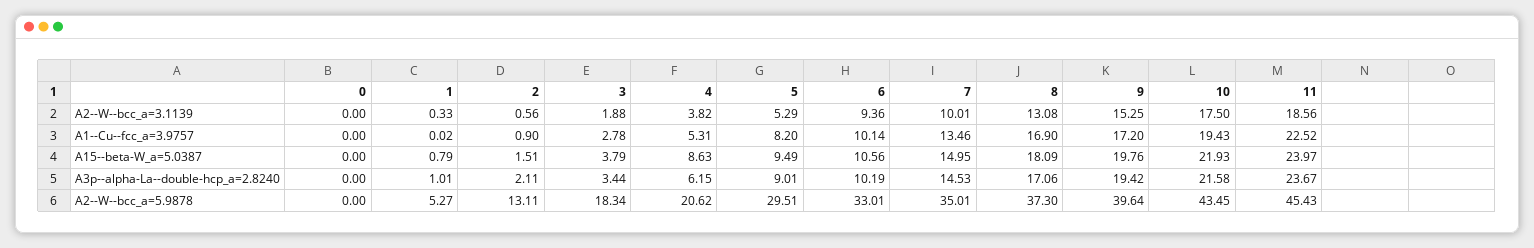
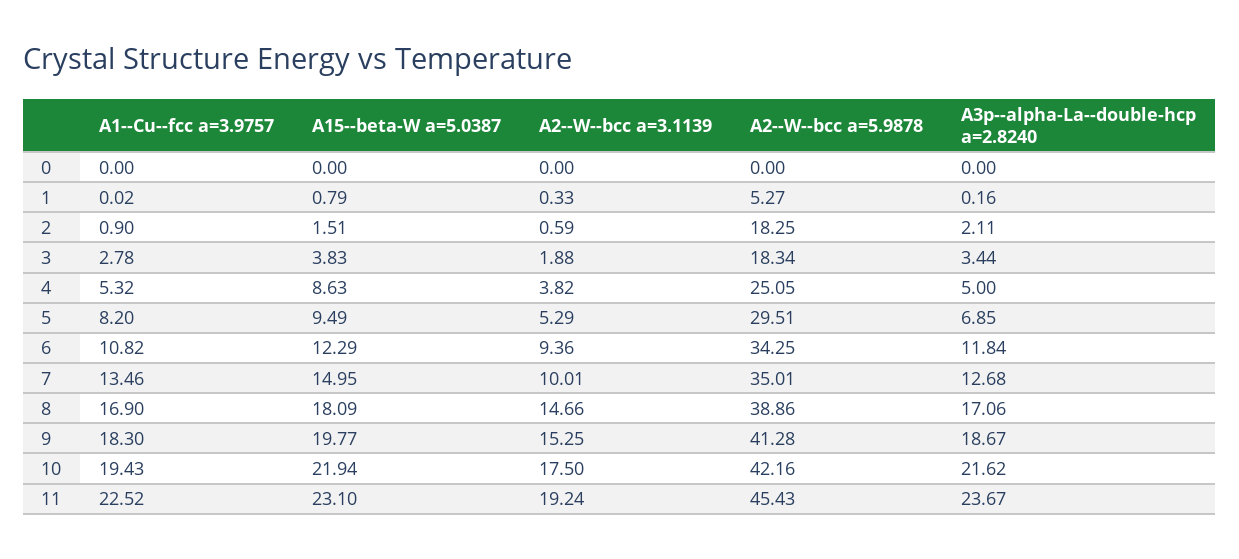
2, A2--W--bcc_a=3.1139: 0.56 -> 0.59
8, A2--W--bcc_a=3.1139: 13.08 -> 14.66
11, A2--W--bcc_a=3.1139: 18.56 -> 19.24
4, A1--Cu--fcc_a=3.9757: 5.31 -> 5.32
6, A1--Cu--fcc_a=3.9757: 10.14 -> 10.82
9, A1--Cu--fcc_a=3.9757: 17.2 -> 18.3
3, A15--beta-W_a=5.0387: 3.79 -> 3.83
6, A15--beta-W_a=5.0387: 10.56 -> 12.29
9, A15--beta-W_a=5.0387: 19.76 -> 19.77
10, A15--beta-W_a=5.0387: 21.93 -> 21.94
11, A15--beta-W_a=5.0387: 23.97 -> 23.1
1, A3p--alpha-La--double-hcp_a=2.8240: 1.01 -> 0.16
4, A3p--alpha-La--double-hcp_a=2.8240: 6.15 -> 5
5, A3p--alpha-La--double-hcp_a=2.8240: 9.01 -> 6.85
6, A3p--alpha-La--double-hcp_a=2.8240: 10.19 -> 11.84
7, A3p--alpha-La--double-hcp_a=2.8240: 14.53 -> 12.68
9, A3p--alpha-La--double-hcp_a=2.8240: 19.42 -> 18.67
10, A3p--alpha-La--double-hcp_a=2.8240: 21.58 -> 21.62
2, A2--W--bcc_a=5.9878: 13.11 -> 18.25
4, A2--W--bcc_a=5.9878: 20.62 -> 25.05
6, A2--W--bcc_a=5.9878: 33.01 -> 34.25
8, A2--W--bcc_a=5.9878: 37.3 -> 38.86
9, A2--W--bcc_a=5.9878: 39.64 -> 41.28
10, A2--W--bcc_a=5.9878: 43.45 -> 42.16

